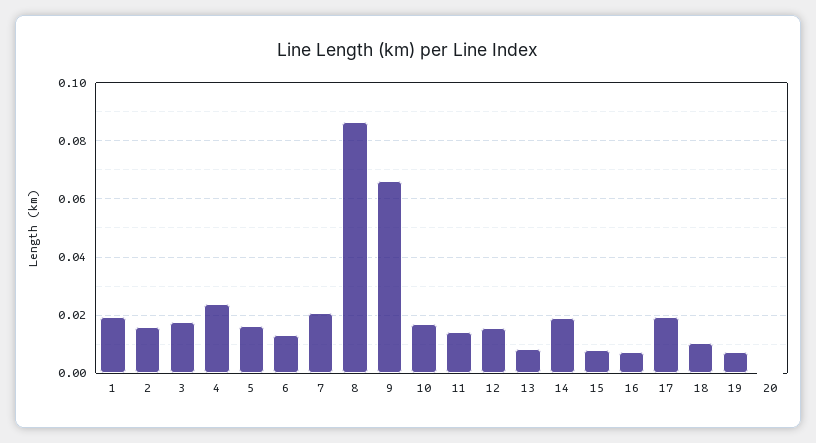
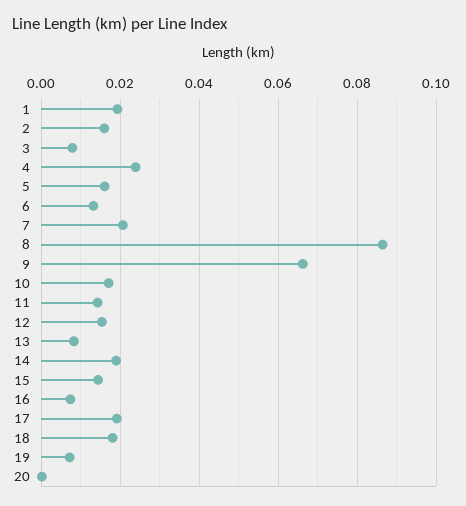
3: 0.0175 -> 0.008
15: 0.0075 -> 0.014
18: 0.01 -> 0.018

